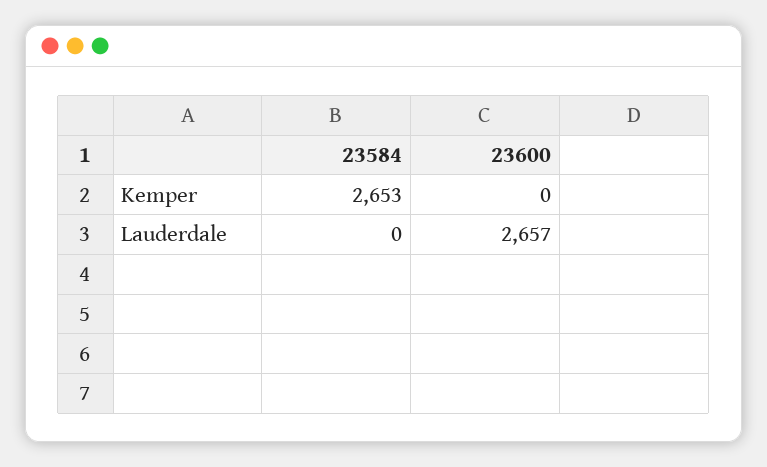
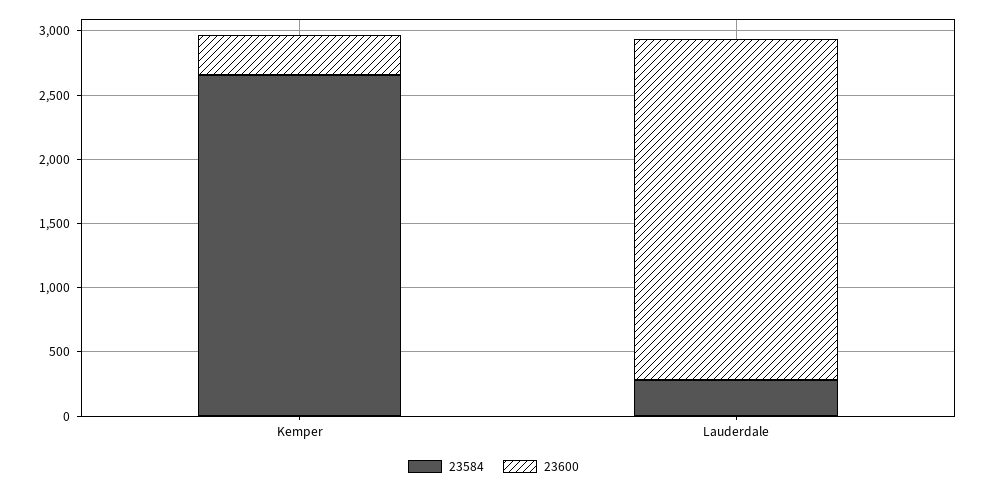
23600, Kemper: 0 -> 300
23584, Lauderdale: 0 -> 300

